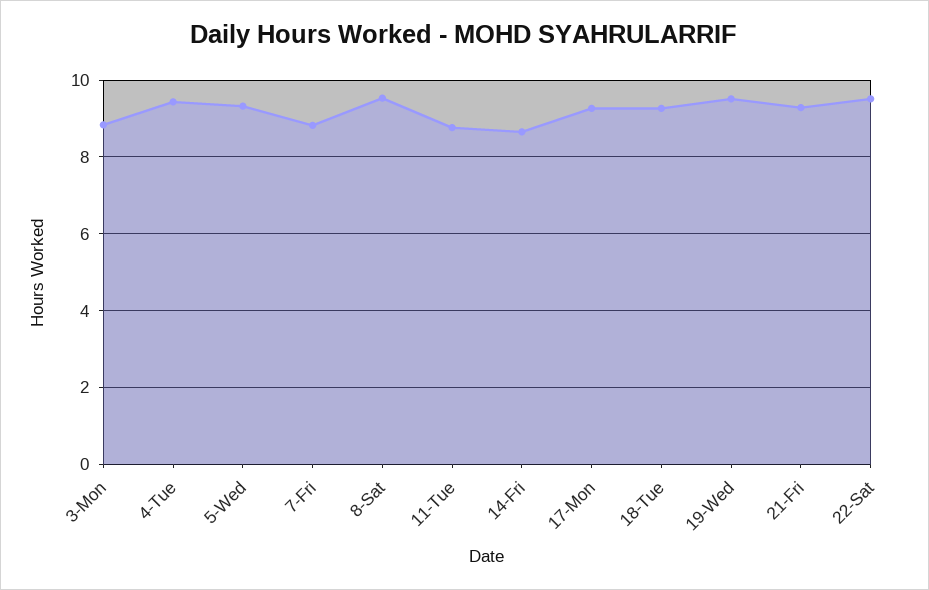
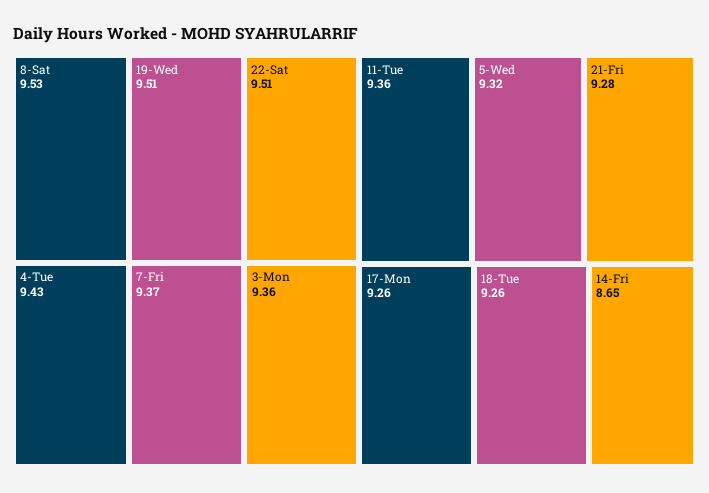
3-Mon: 8.8 -> 9.36
7-Fri: 8.8 -> 9.37
11-Tue: 8.8 -> 9.36

